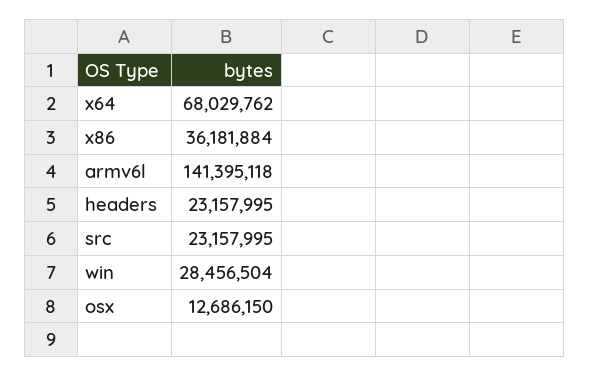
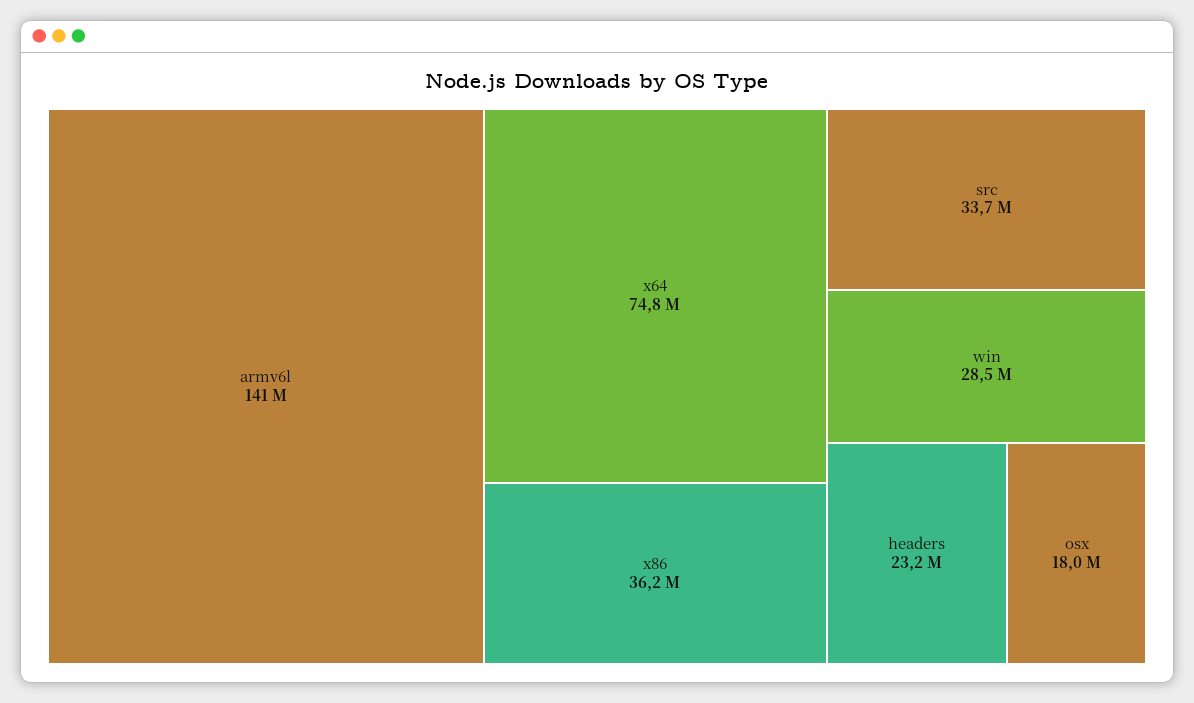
x64: 68029762 -> 74800000
src: 23157995 -> 33700000
osx: 12686150 -> 18000000

